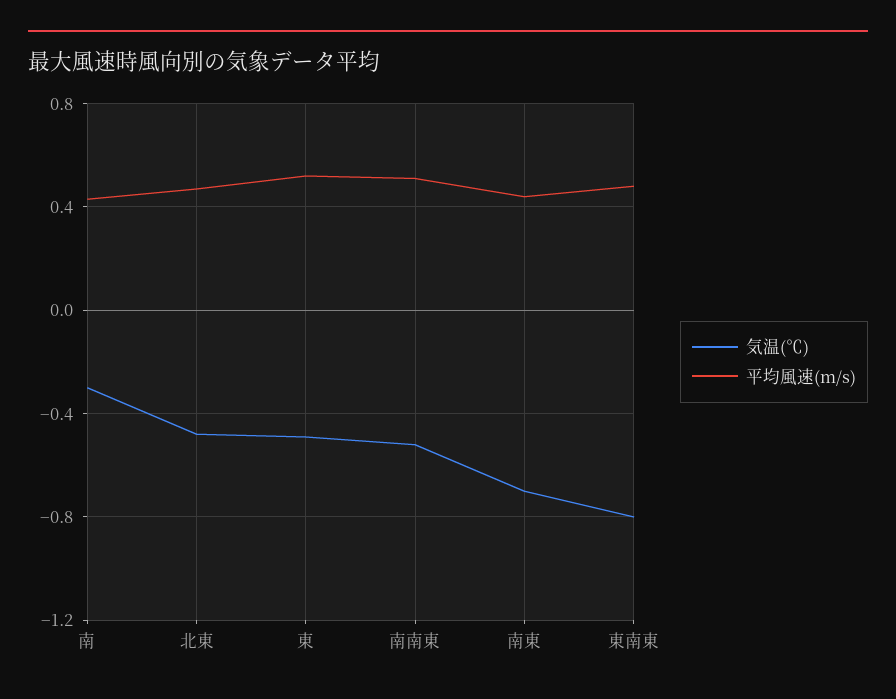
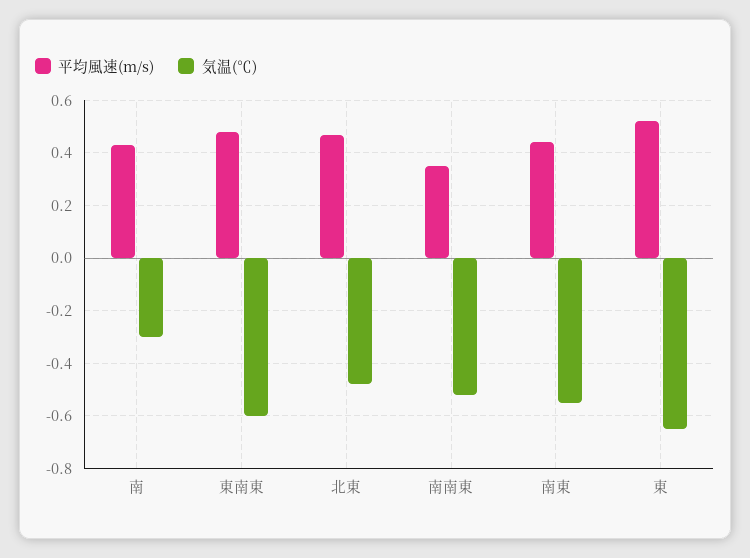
気温(℃), 東: -0.5 -> -0.65
平均風速(m/s), 南南東: 0.5 -> 0.35
気温(℃), 南東: -0.7 -> -0.55
気温(℃), 東南東: -0.8 -> -0.6

